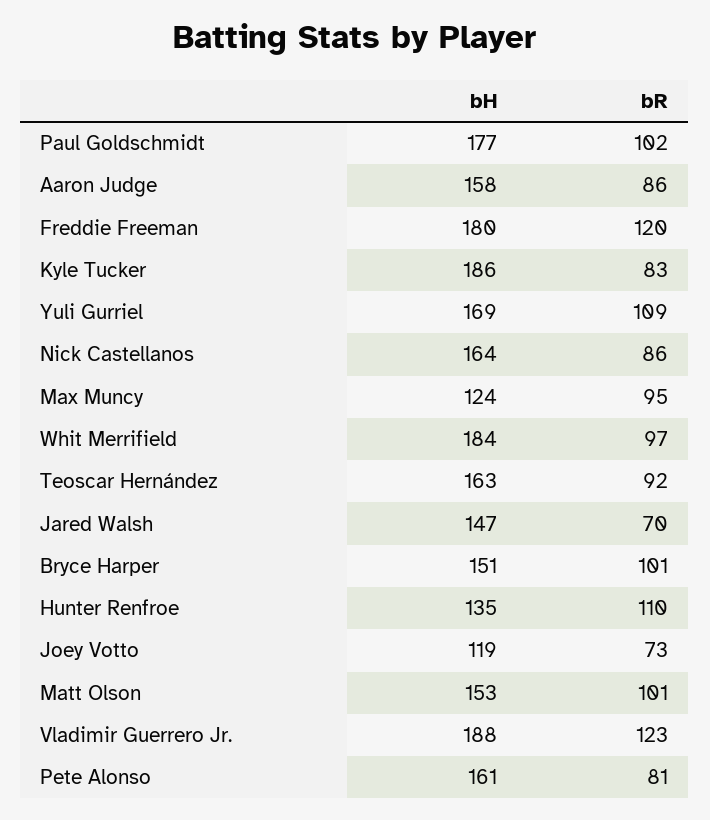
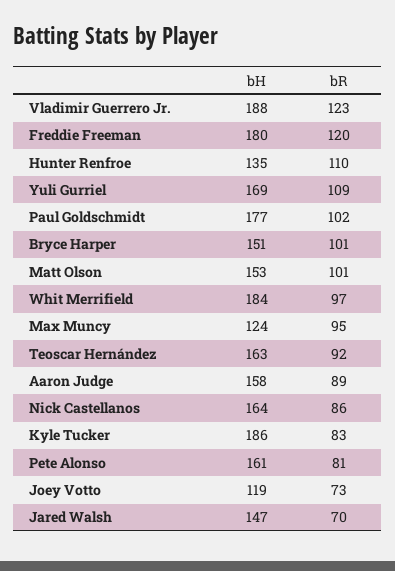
bR, Aaron Judge: 86 -> 89

